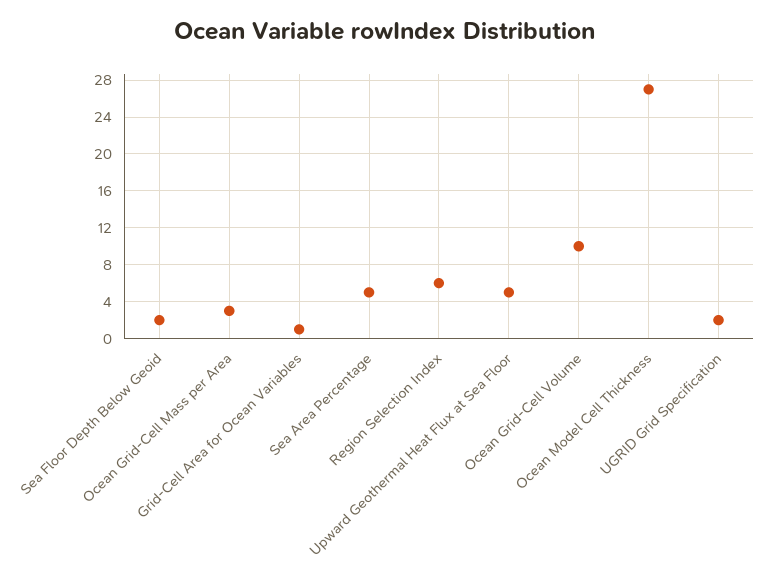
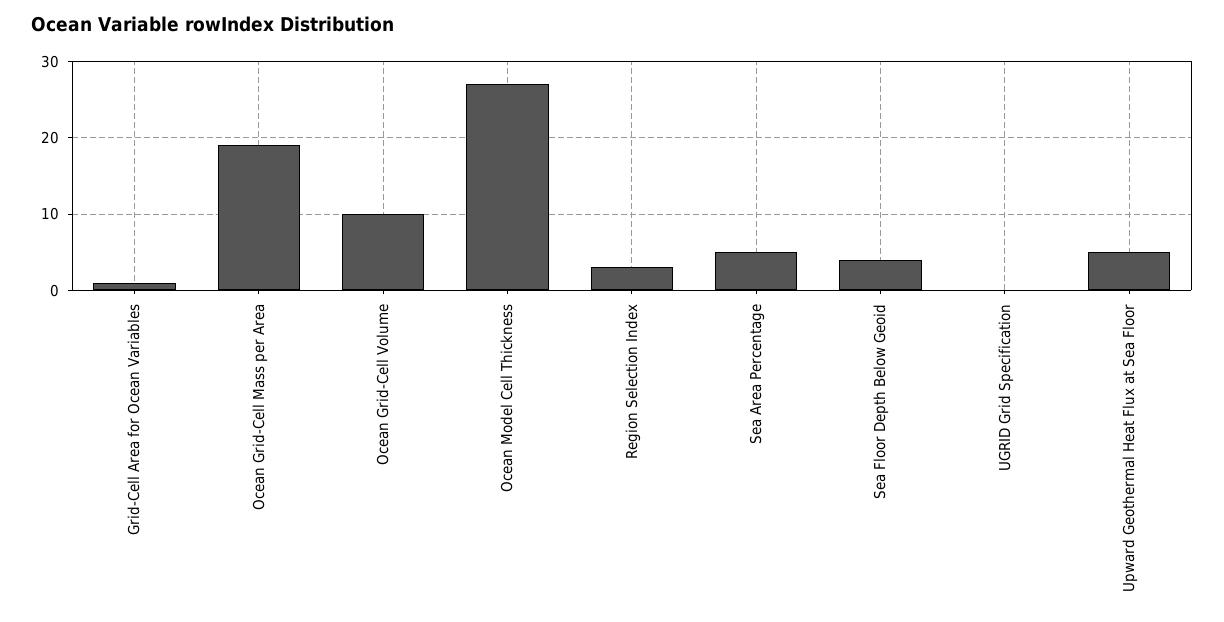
Sea Floor Depth Below Geoid: 2 -> 4
Ocean Grid-Cell Mass per Area: 3 -> 19
Region Selection Index: 6 -> 3
UGRID Grid Specification: 2 -> 0

